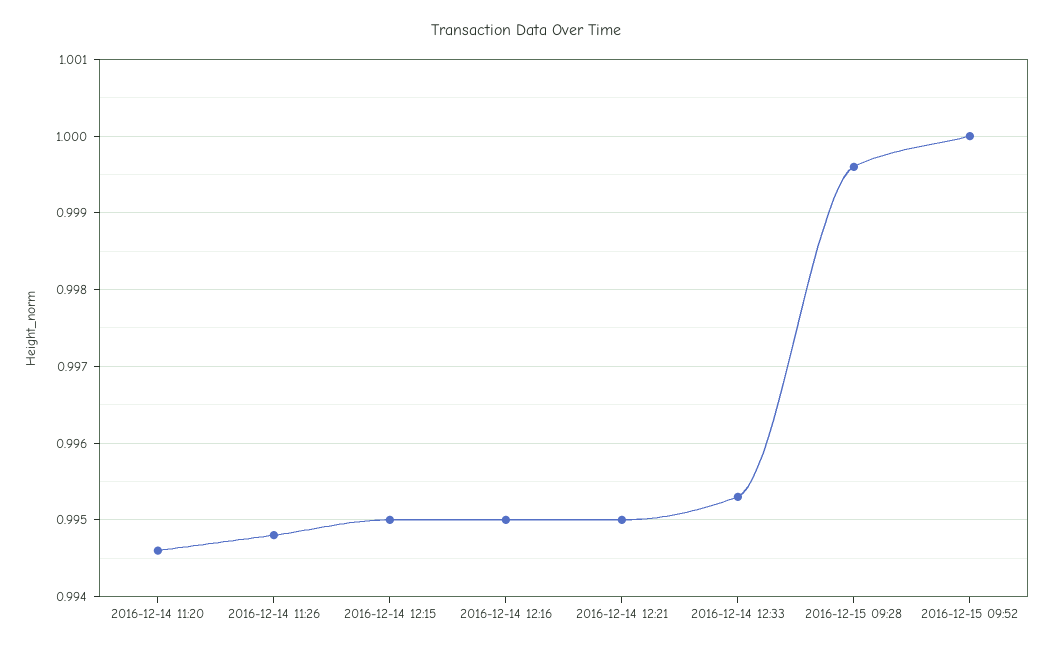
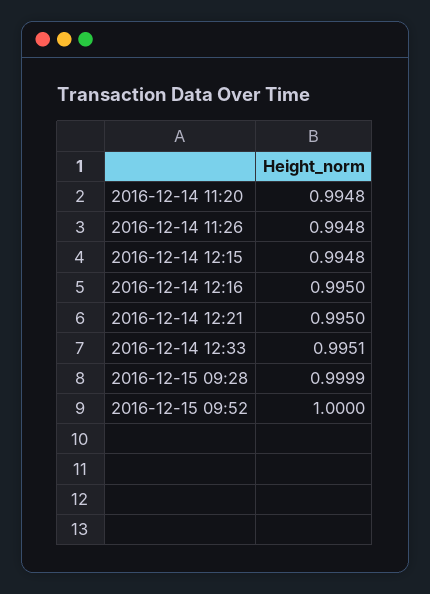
2016-12-14 11:20: 0.9946 -> 0.9948
2016-12-14 12:15: 0.995 -> 0.9948
2016-12-14 12:33: 0.9953 -> 0.9951
2016-12-15 09:28: 0.9996 -> 0.9999

